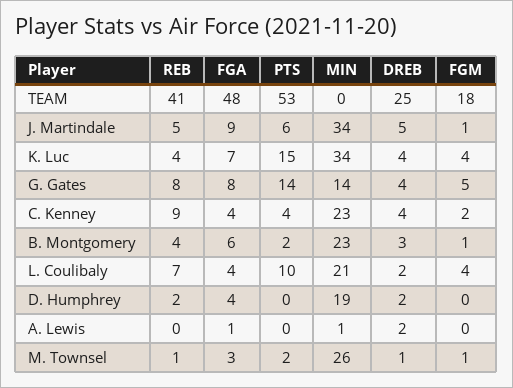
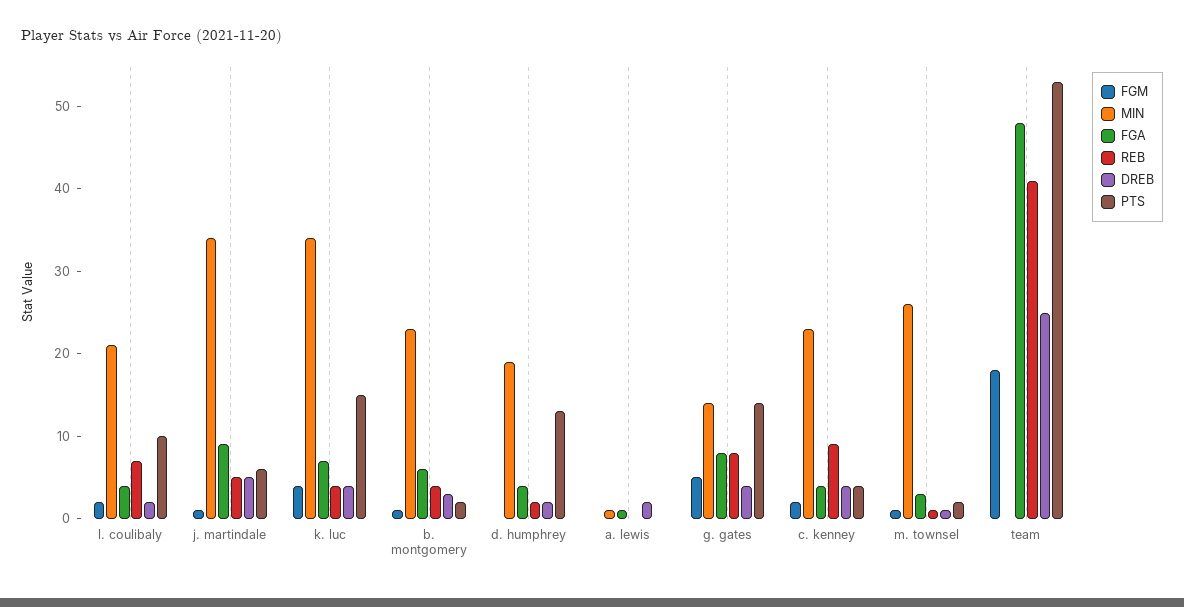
FGM, L. Coulibaly: 4 -> 2
PTS, D. Humphrey: 0 -> 13

